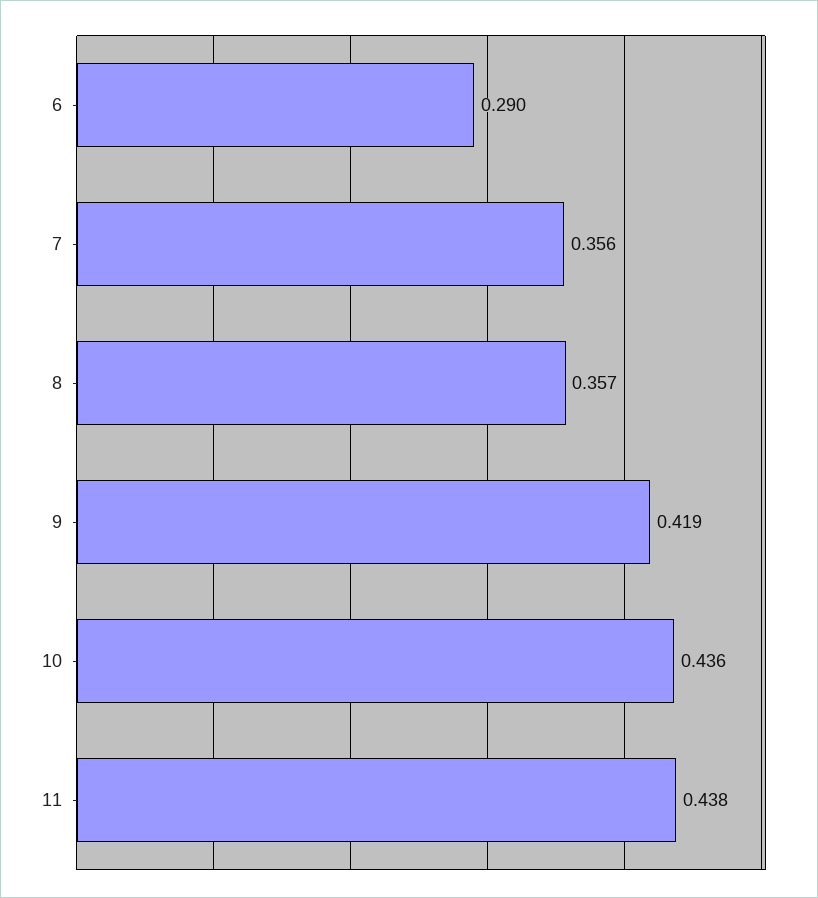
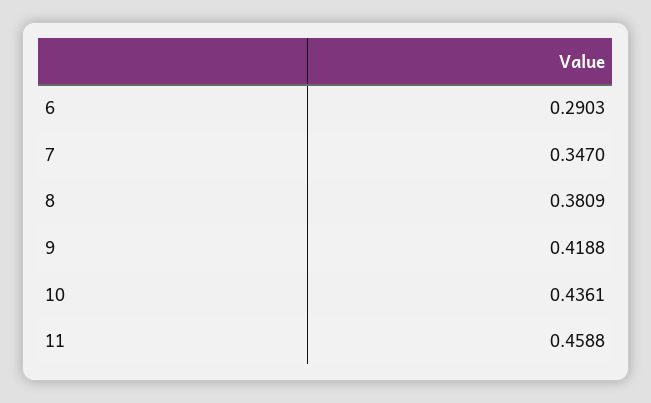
7: 0.356 -> 0.347
8: 0.357 -> 0.3809
11: 0.438 -> 0.4588

